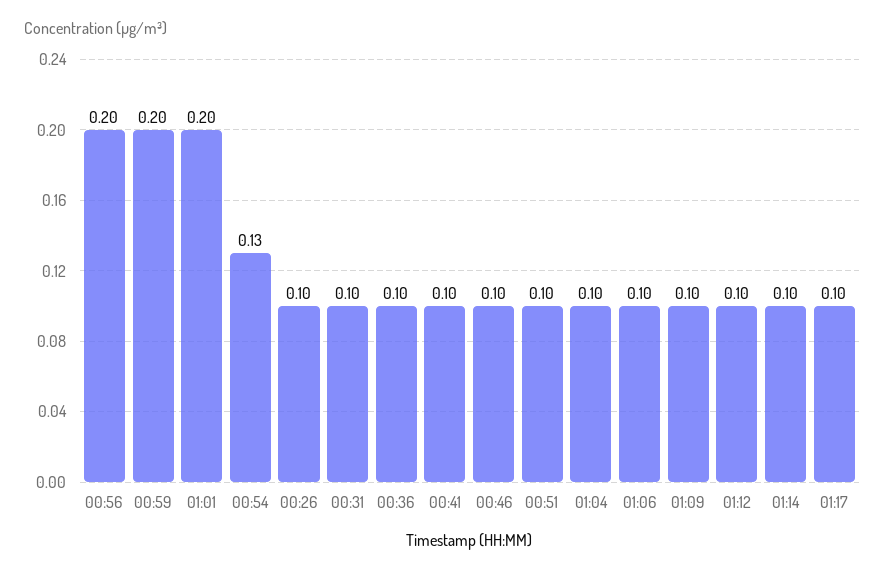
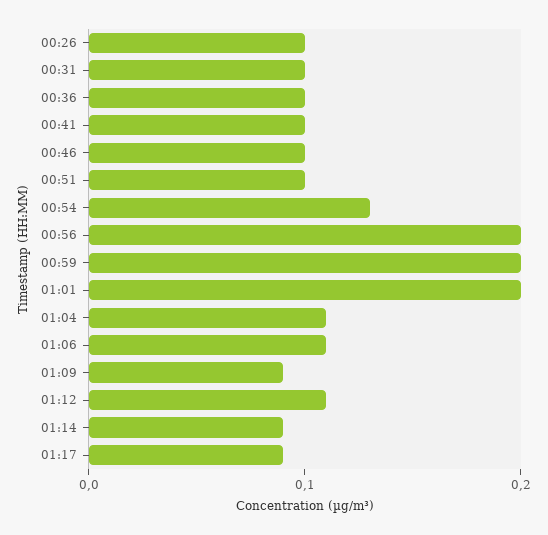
01:04: 0.1 -> 0.11
01:06: 0.1 -> 0.11
01:09: 0.1 -> 0.09
01:12: 0.1 -> 0.11
01:14: 0.1 -> 0.09
01:17: 0.1 -> 0.09

